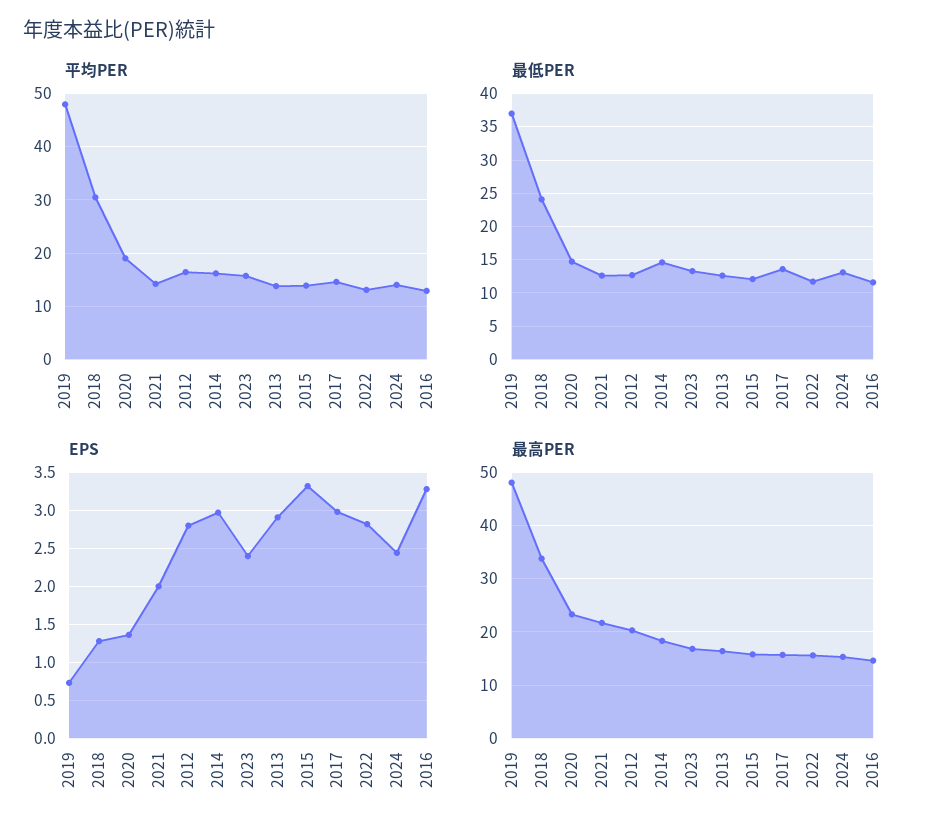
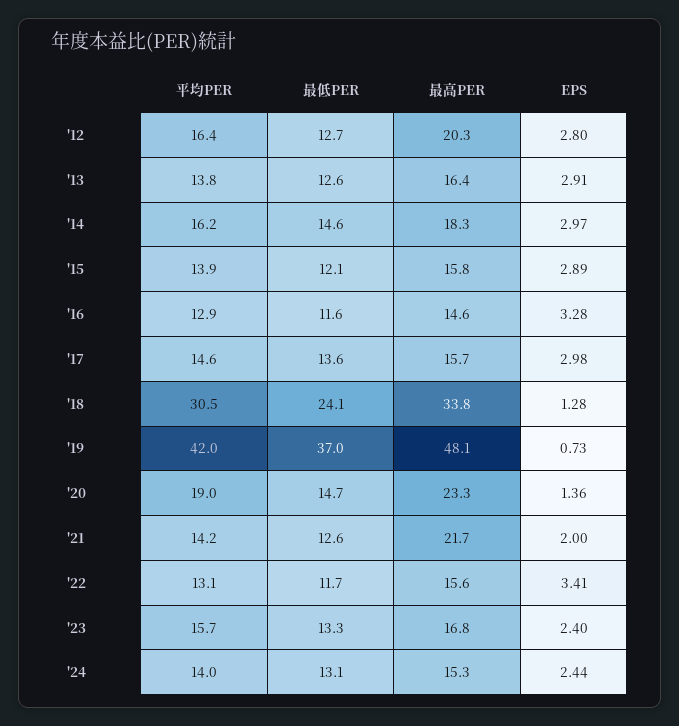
平均PER, 2019: 48 -> 42
EPS, 2015: 3.3 -> 2.89
EPS, 2022: 2.8 -> 3.41

